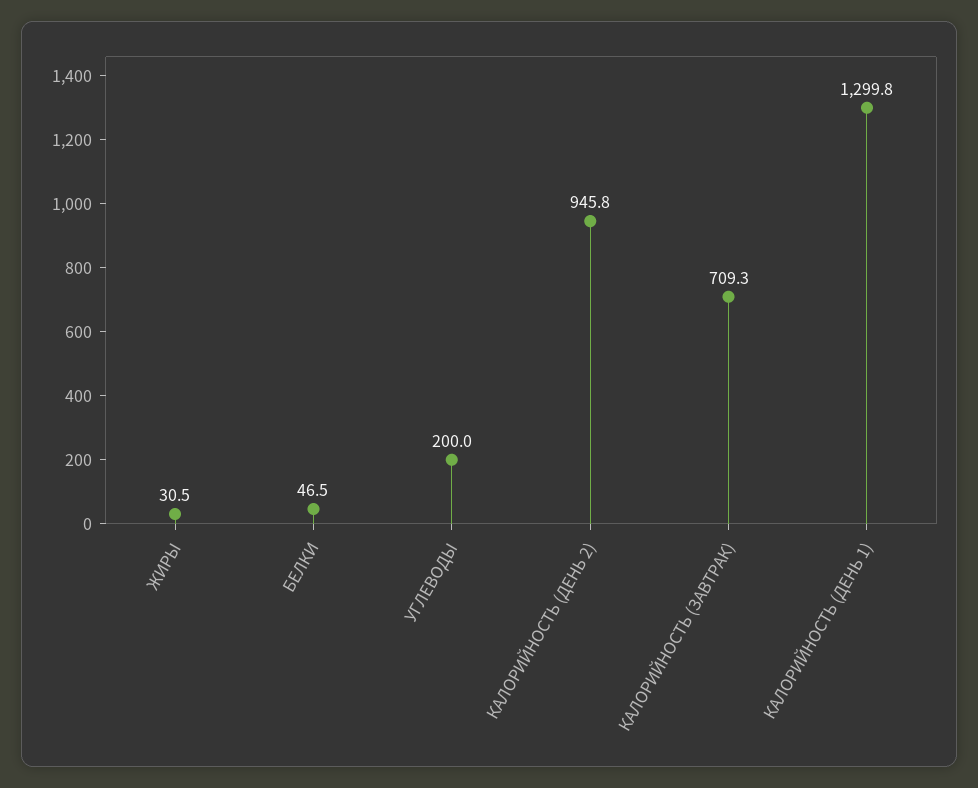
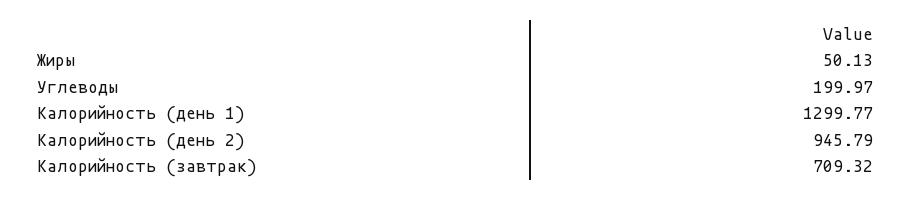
ЖИРЫ: 30.5 -> 50.13
БЕЛКИ: 46.5 -> none

